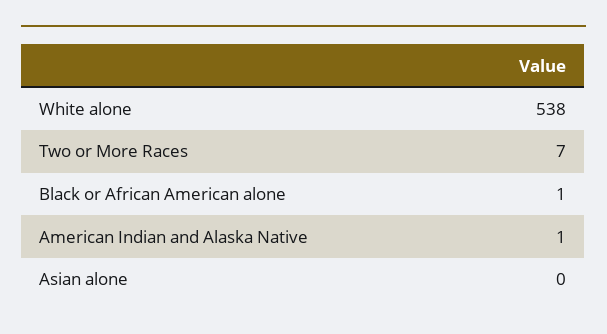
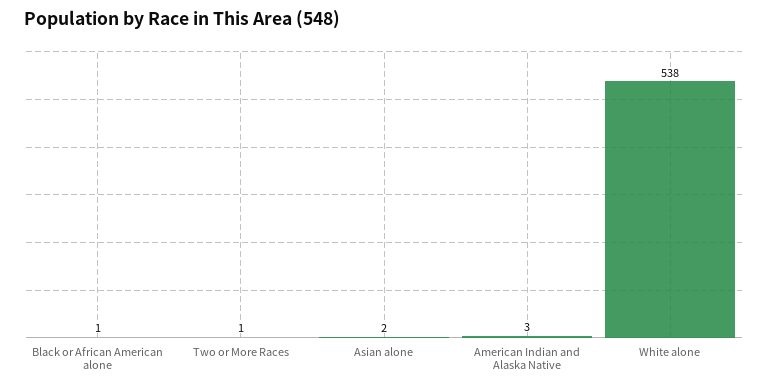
Two or More Races: 7 -> 1
American Indian and Alaska Native: 1 -> 3
Asian alone: 0 -> 2

